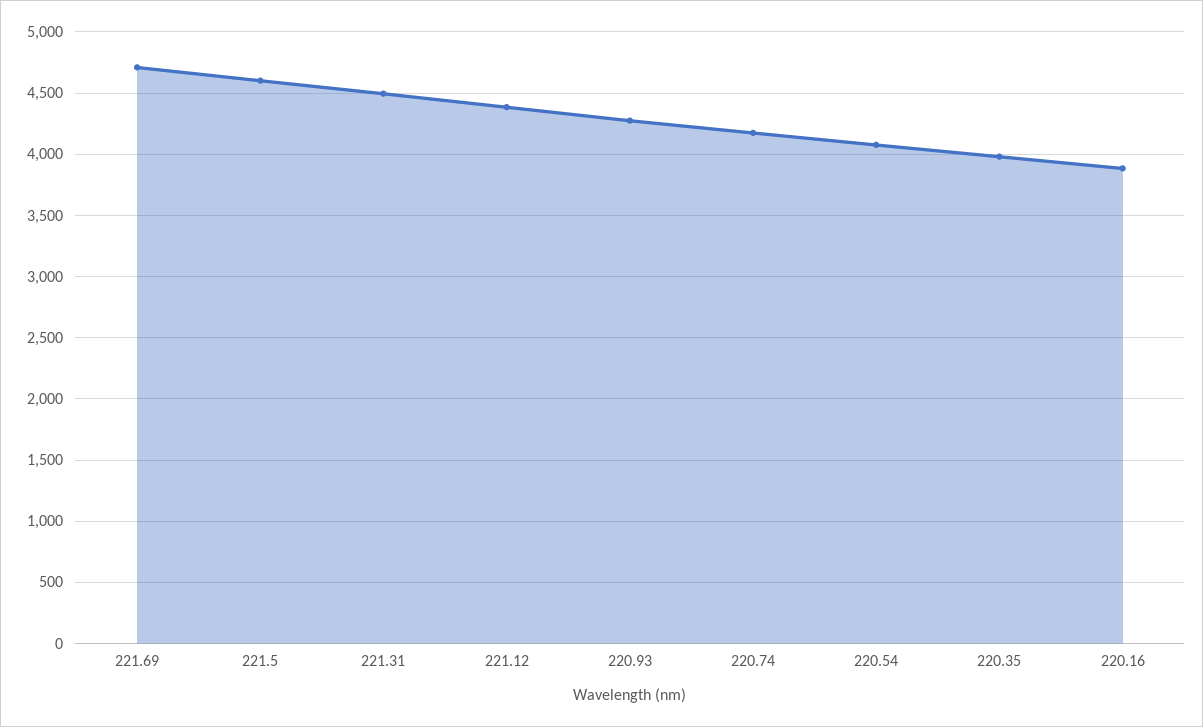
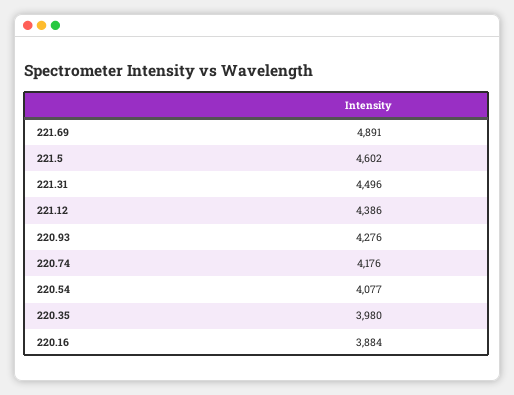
221.69: 4700 -> 4891

